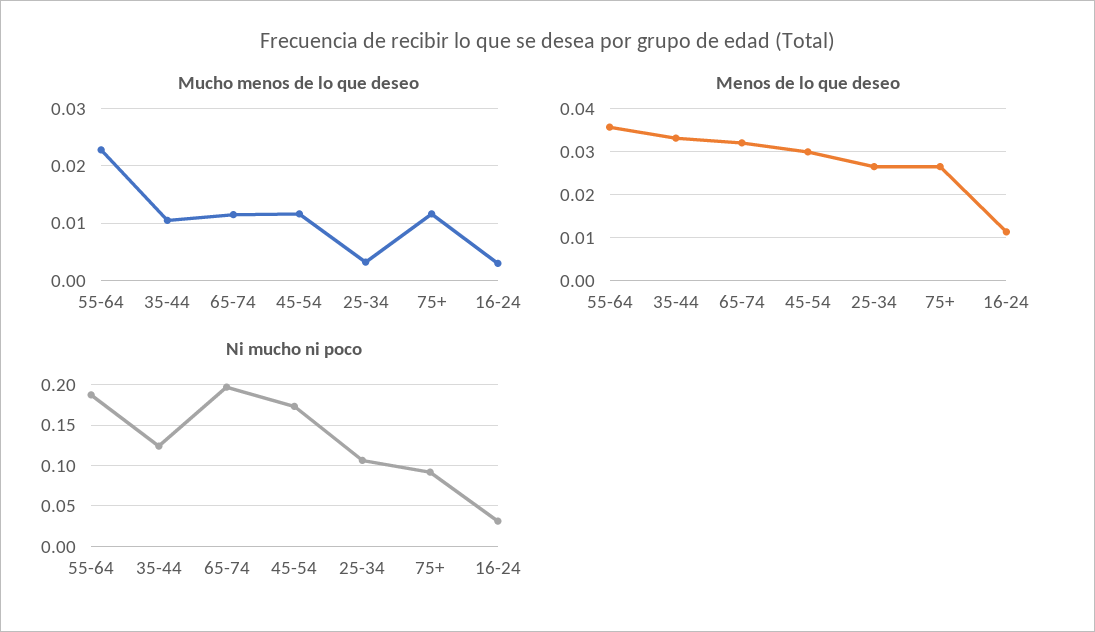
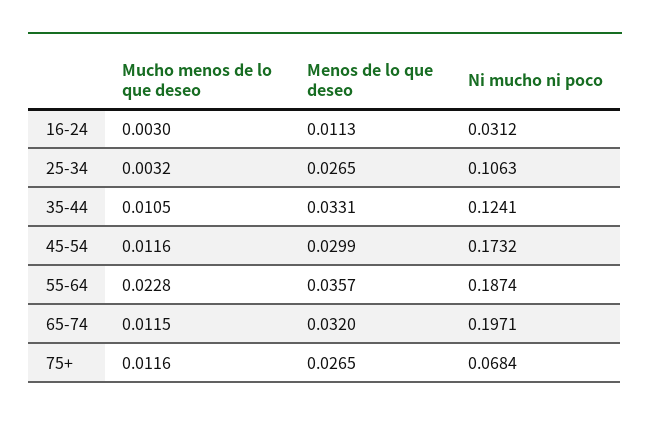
Ni mucho ni poco, 75+: 0.09 -> 0.0684

